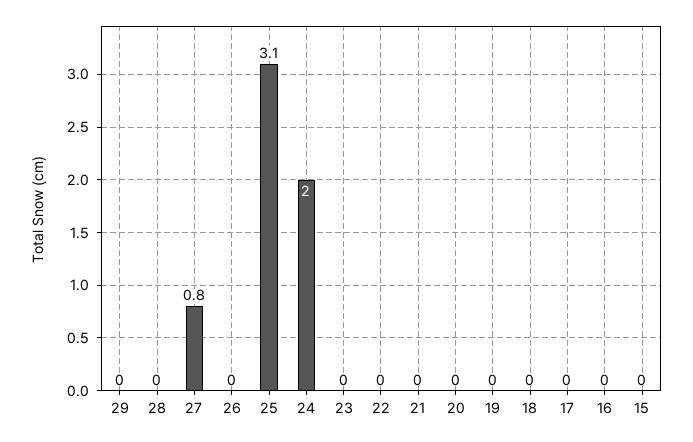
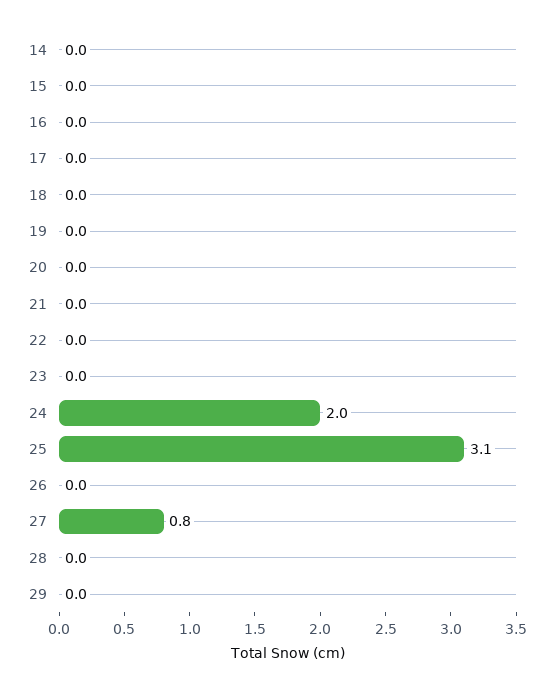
14: none -> 0

